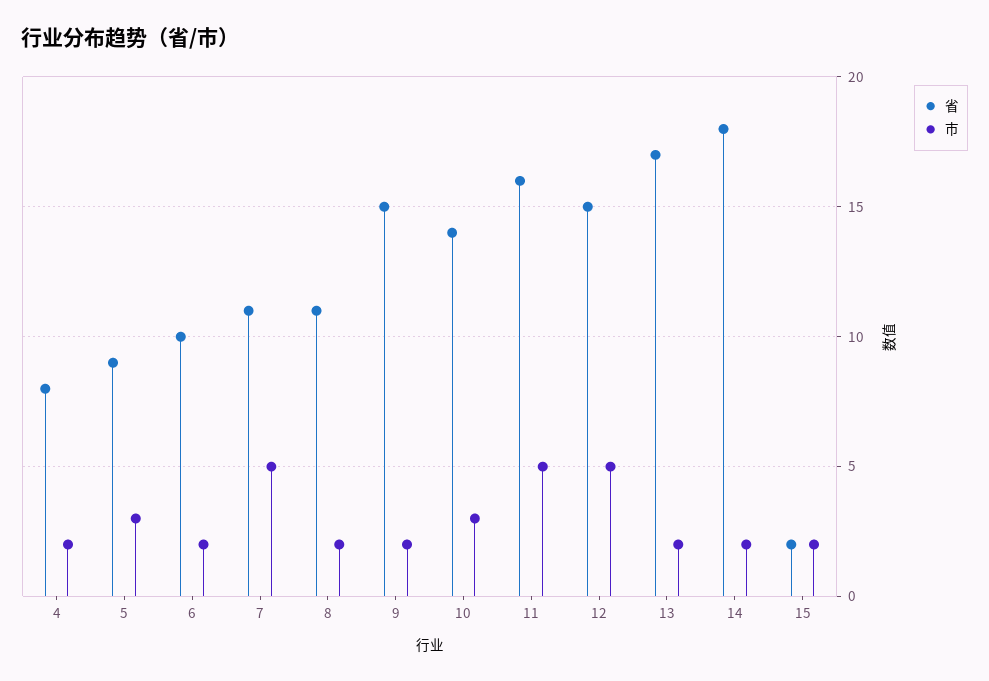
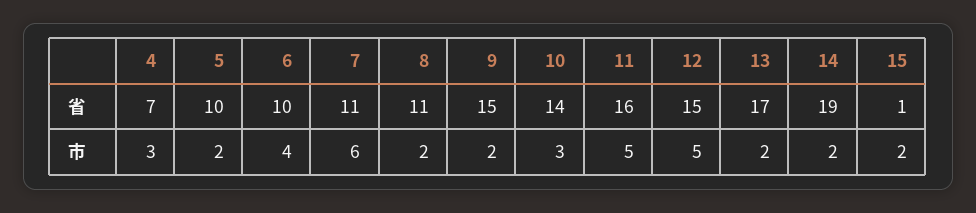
省, 4: 8 -> 7
市, 4: 2 -> 3
省, 5: 9 -> 10
市, 5: 3 -> 2
市, 6: 2 -> 4
市, 7: 5 -> 6
省, 14: 18 -> 19
省, 15: 2 -> 1

